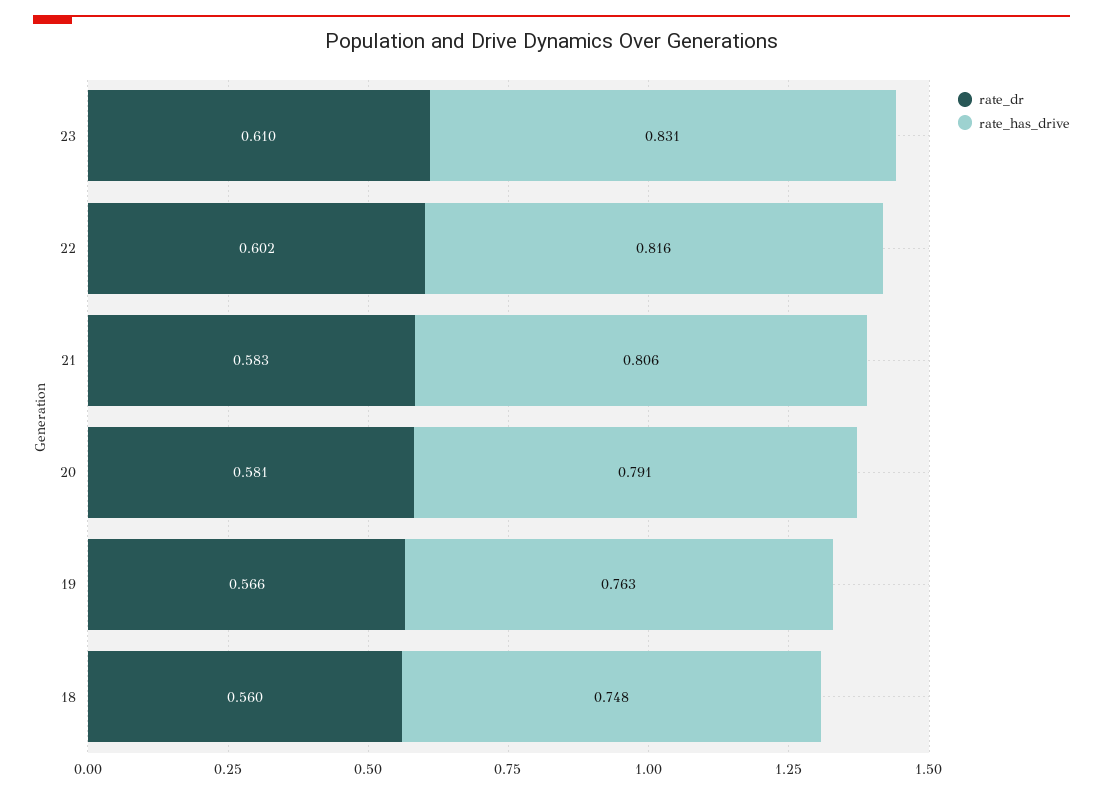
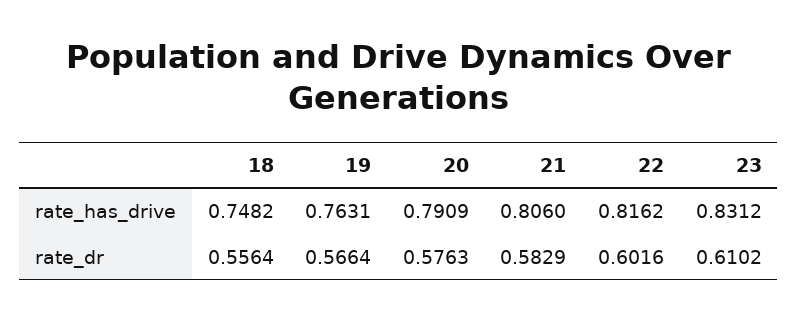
rate_dr, 20: 0.581 -> 0.5763
rate_dr, 18: 0.56 -> 0.5564

